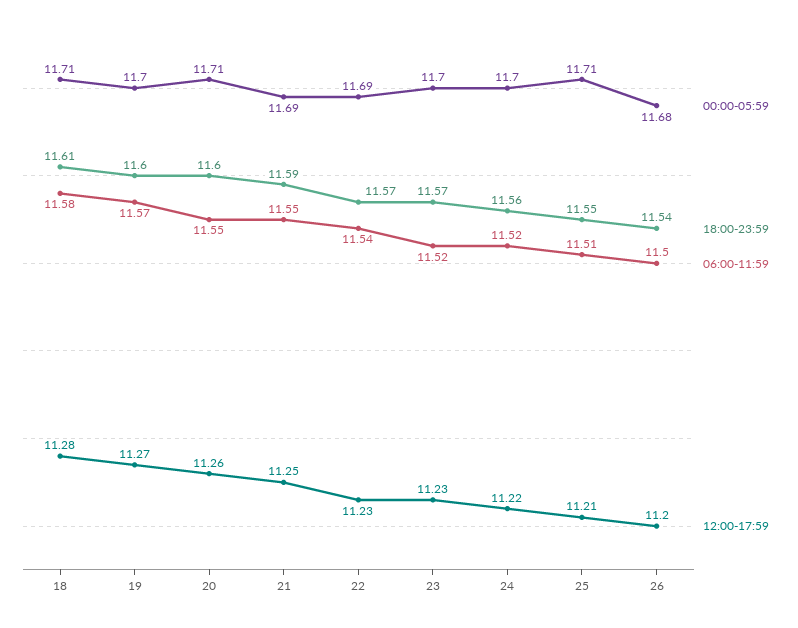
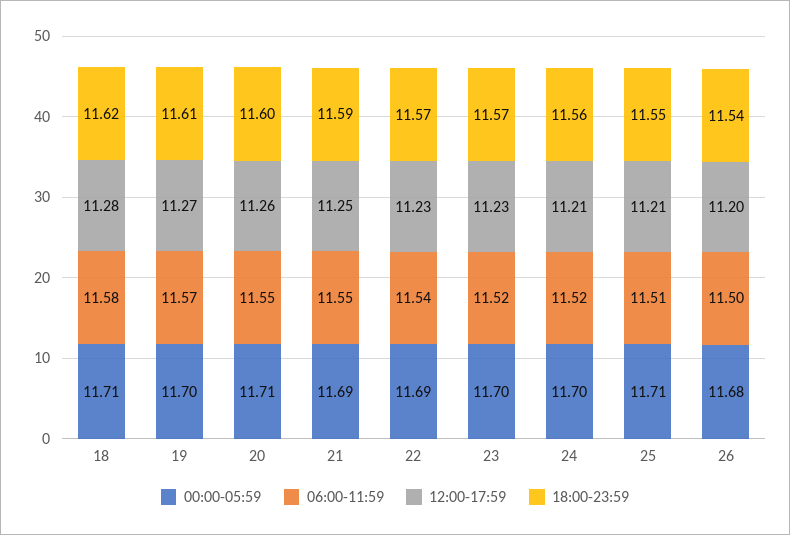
18:00-23:59, 18: 11.61 -> 11.62
18:00-23:59, 19: 11.6 -> 11.61
12:00-17:59, 24: 11.22 -> 11.21

